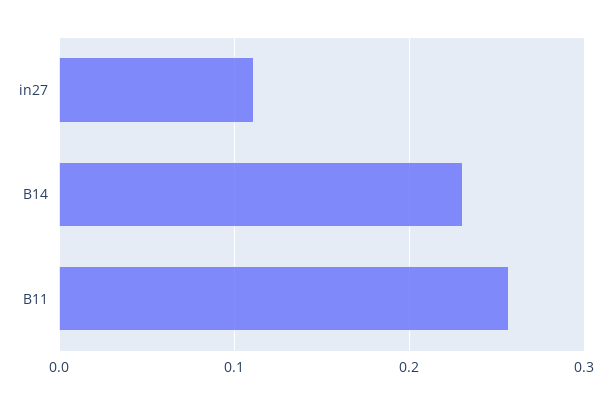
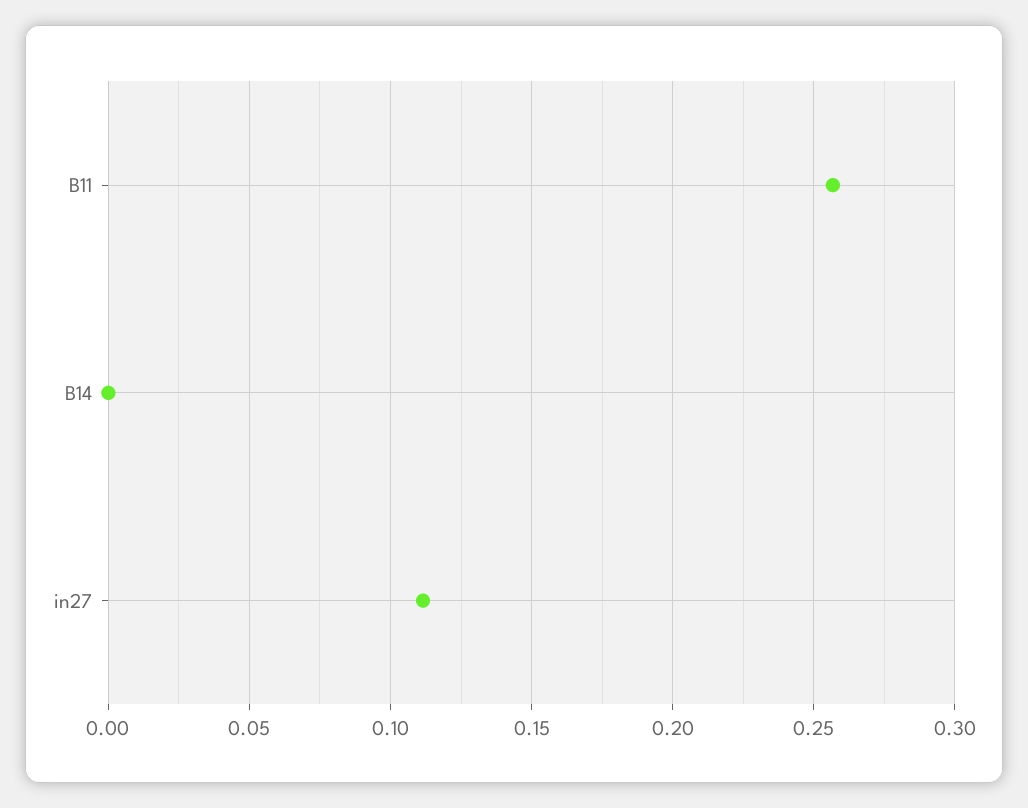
B14: 0.23 -> 0

